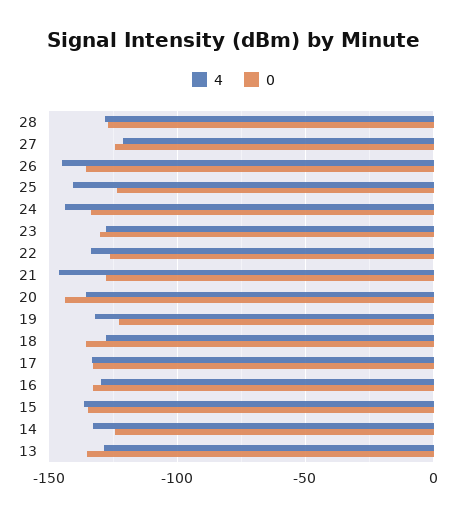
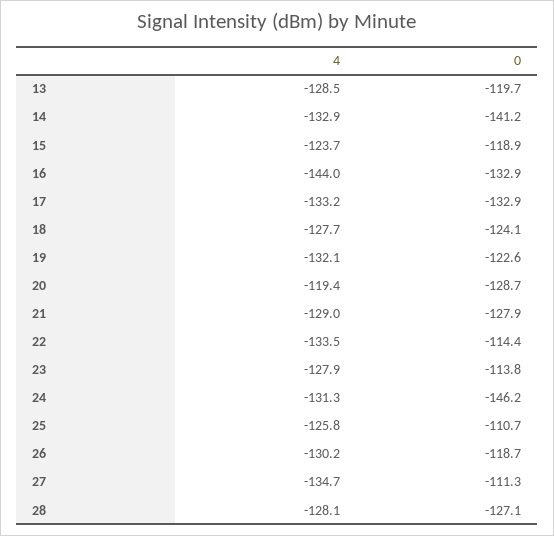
4, 27: -120 -> -134.7
0, 27: -125 -> -111.3
4, 26: -145 -> -130.2
0, 26: -135 -> -118.7
4, 25: -140 -> -125.8
0, 25: -125 -> -110.7
4, 24: -145 -> -131.3
0, 24: -135 -> -146.2
0, 23: -130 -> -113.8
0, 22: -125 -> -114.4
4, 21: -145 -> -129
4, 20: -135 -> -119.4
0, 20: -145 -> -128.7
0, 18: -135 -> -124.1
4, 16: -130 -> -144
4, 15: -135 -> -123.7
0, 15: -135 -> -118.9
0, 14: -125 -> -141.2
0, 13: -135 -> -119.7

